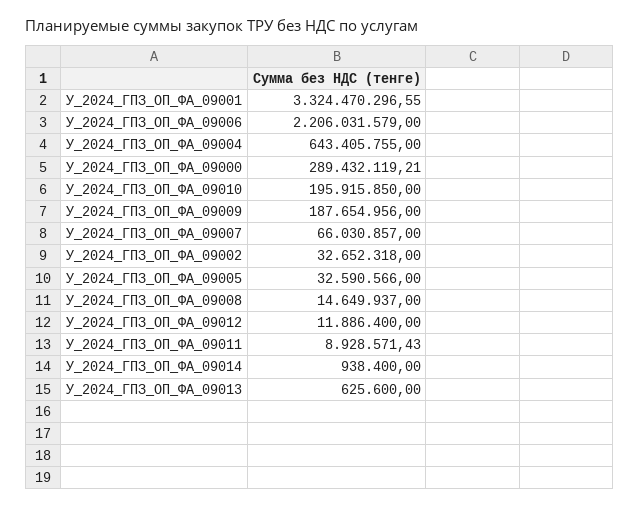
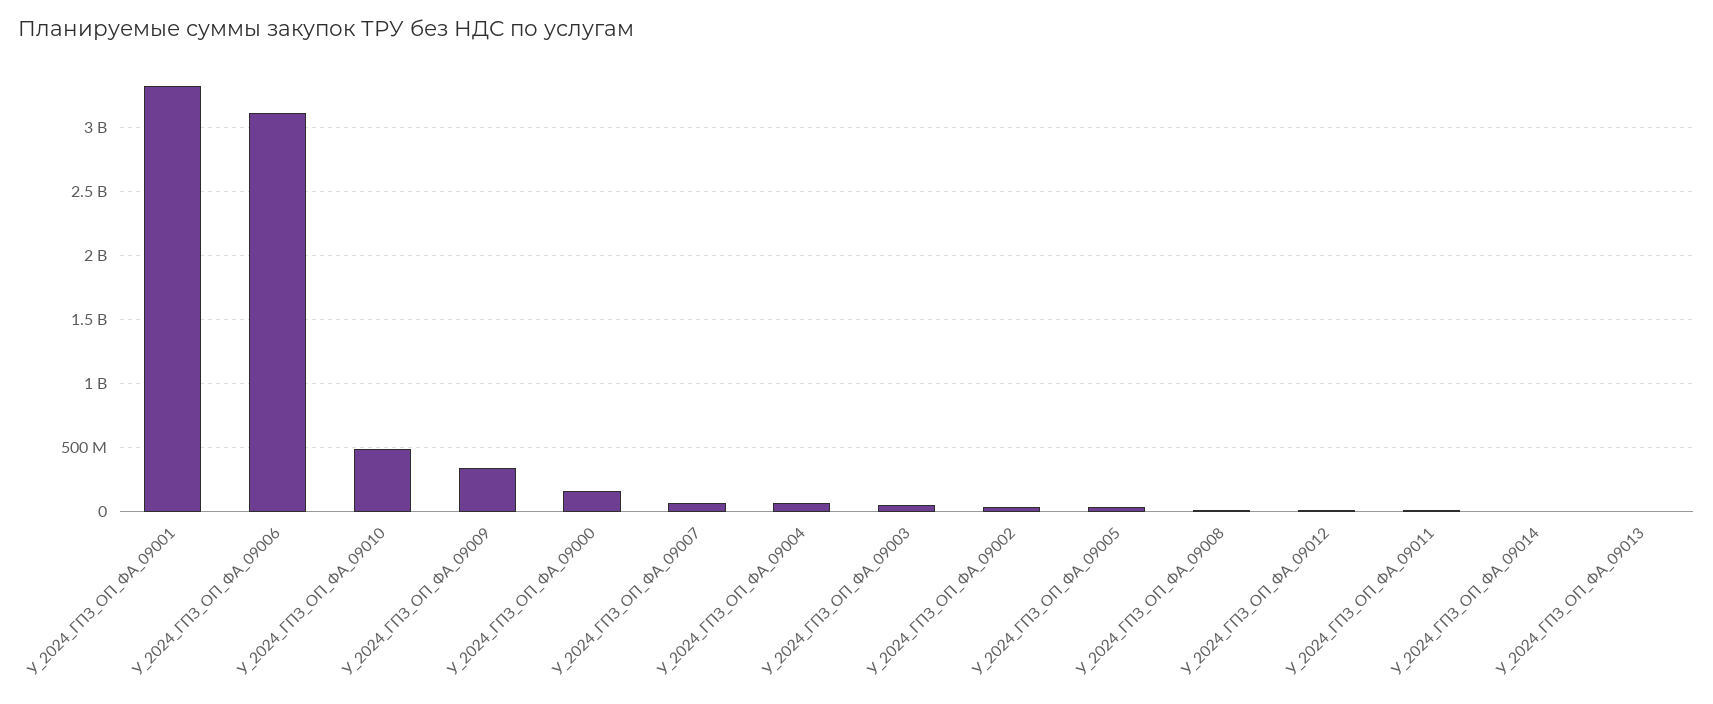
У_2024_ГПЗ_ОП_ФА_09006: 2206031579 -> 3100000000
У_2024_ГПЗ_ОП_ФА_09004: 643405755 -> 50000000
У_2024_ГПЗ_ОП_ФА_09000: 289432119.21 -> 150000000
У_2024_ГПЗ_ОП_ФА_09010: 195915850 -> 500000000
У_2024_ГПЗ_ОП_ФА_09009: 187654956 -> 350000000
У_2024_ГПЗ_ОП_ФА_09003: none -> 50000000

